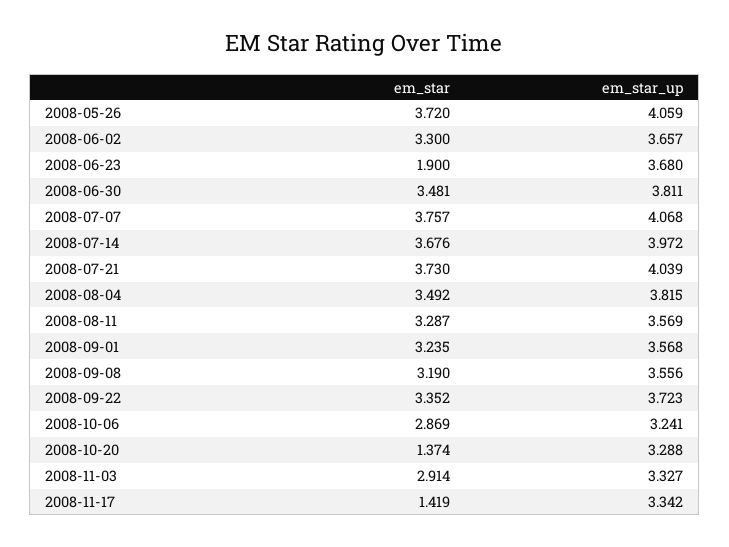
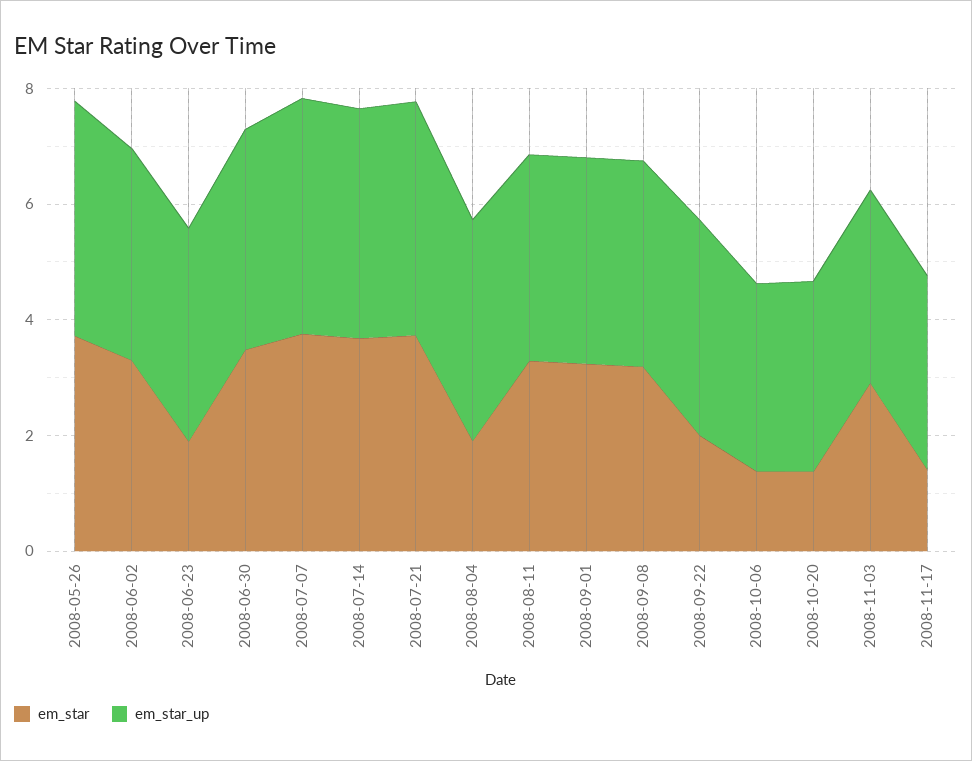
em_star, 2008-08-04: 3.492 -> 2
em_star, 2008-09-22: 3.352 -> 2
em_star, 2008-10-06: 2.869 -> 1.5

